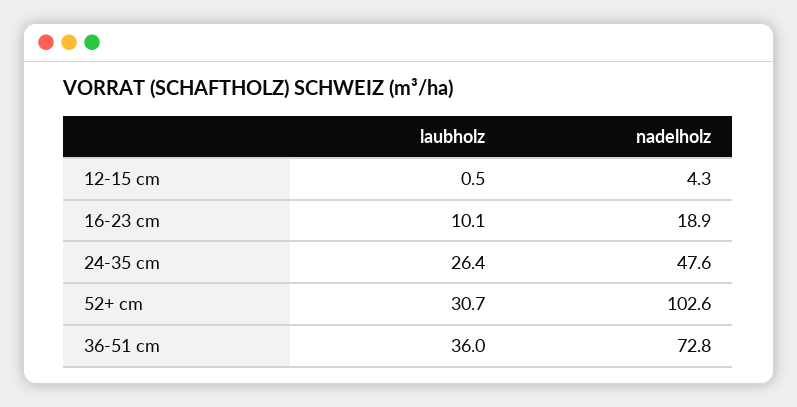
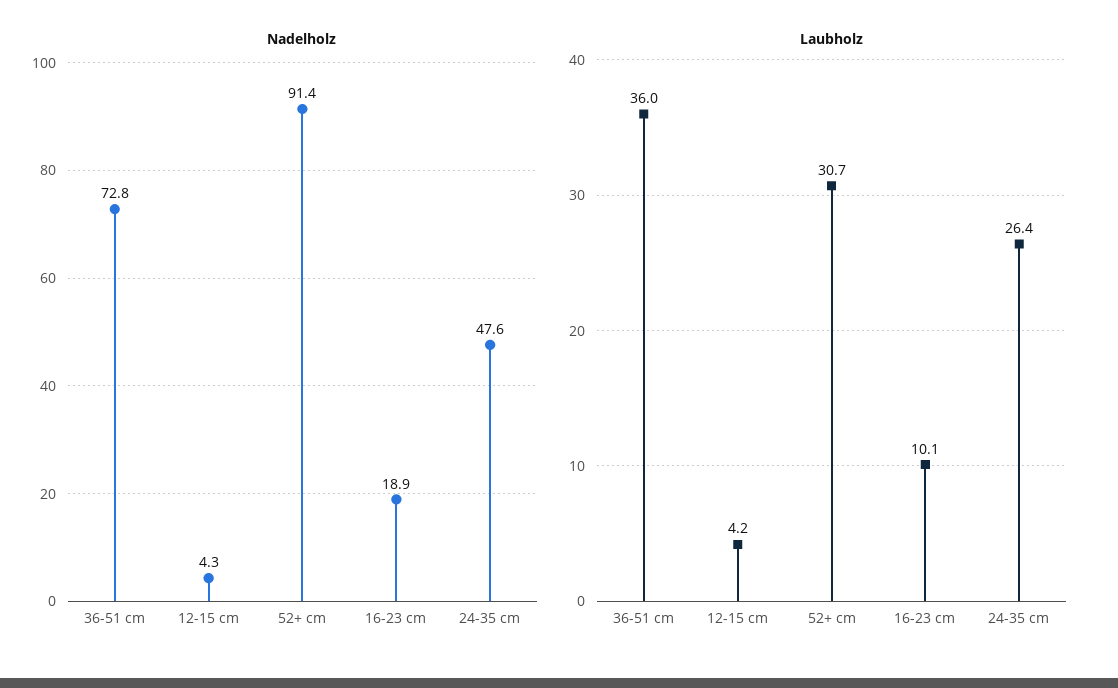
laubholz, 12-15 cm: 0.5 -> 4.2
nadelholz, 52+ cm: 102.6 -> 91.4

